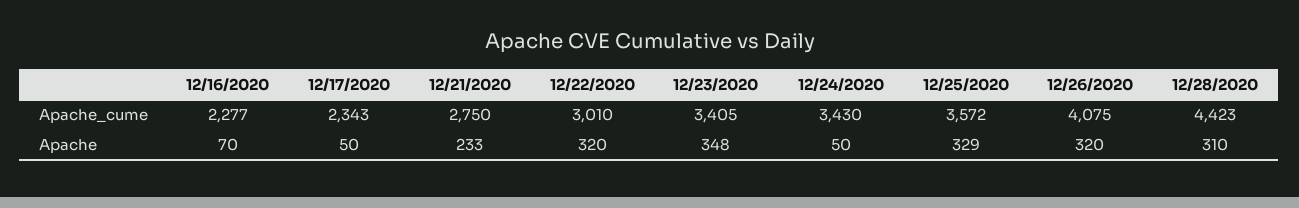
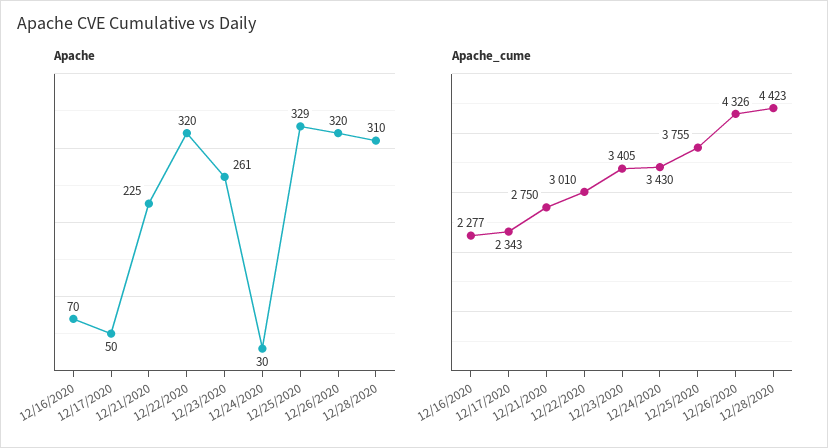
Apache_cume, 12/25/2020: 3572 -> 3755
Apache_cume, 12/26/2020: 4075 -> 4326
Apache, 12/21/2020: 233 -> 225
Apache, 12/23/2020: 348 -> 261
Apache, 12/24/2020: 50 -> 30

